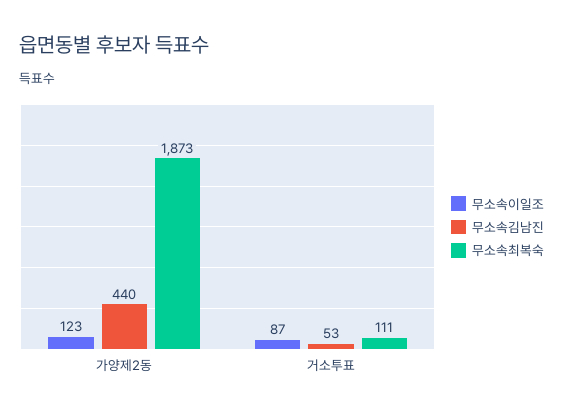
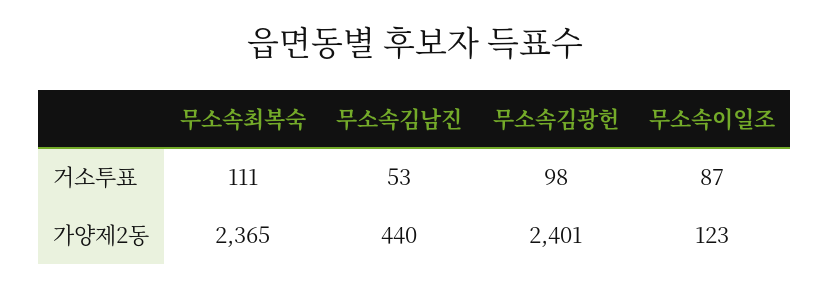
무소속최복숙, 가양제2동: 1873 -> 2365
무소속김광헌, 거소투표: none -> 98
무소속김광헌, 가양제2동: none -> 2401

